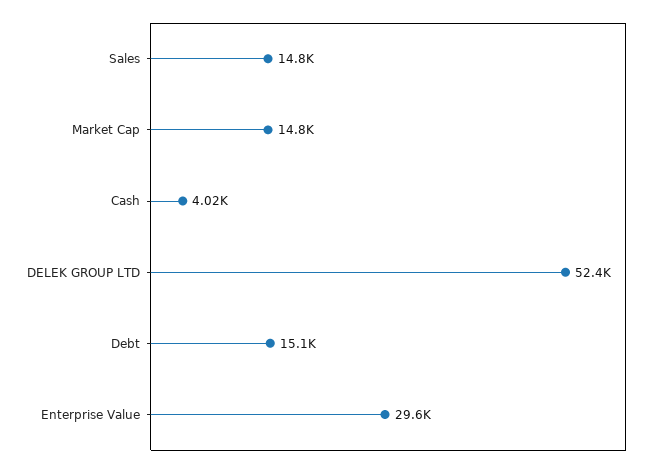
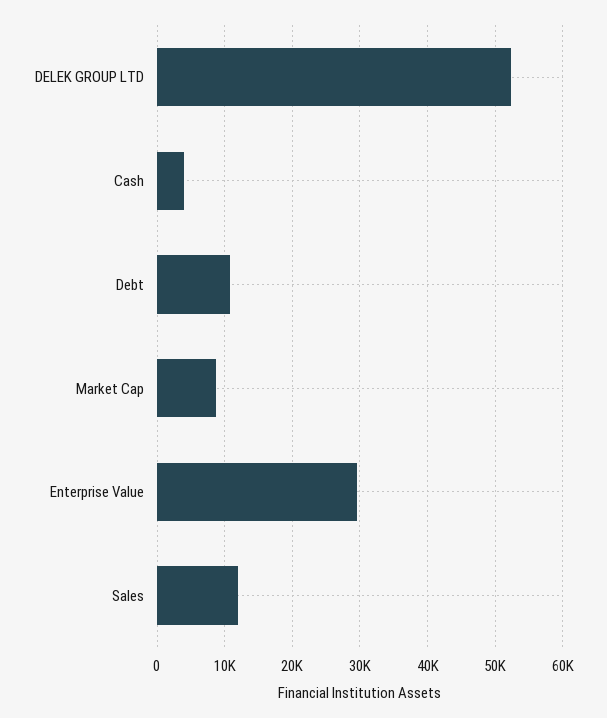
Sales: 14800 -> 12000
Market Cap: 14800 -> 9000
Debt: 15100 -> 11000

